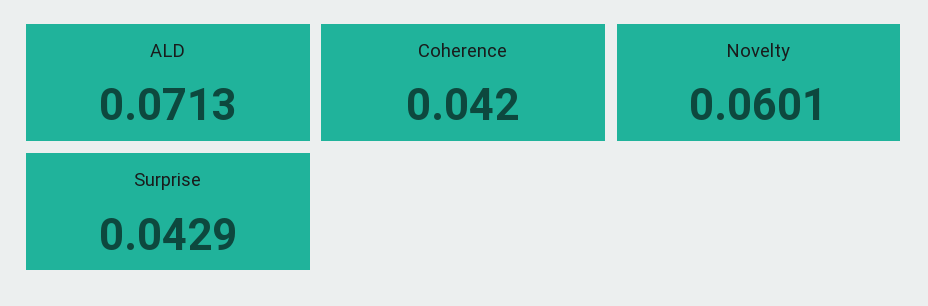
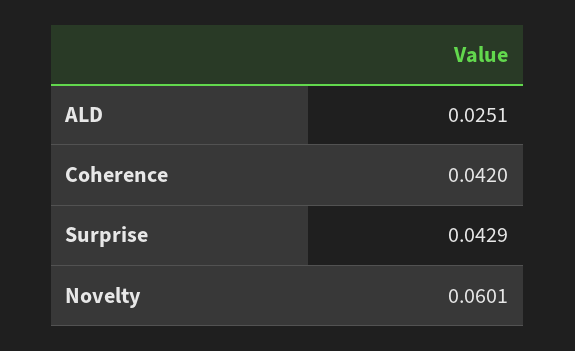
ALD: 0.0713 -> 0.0251

